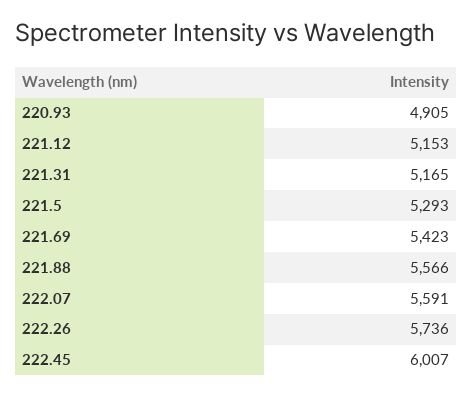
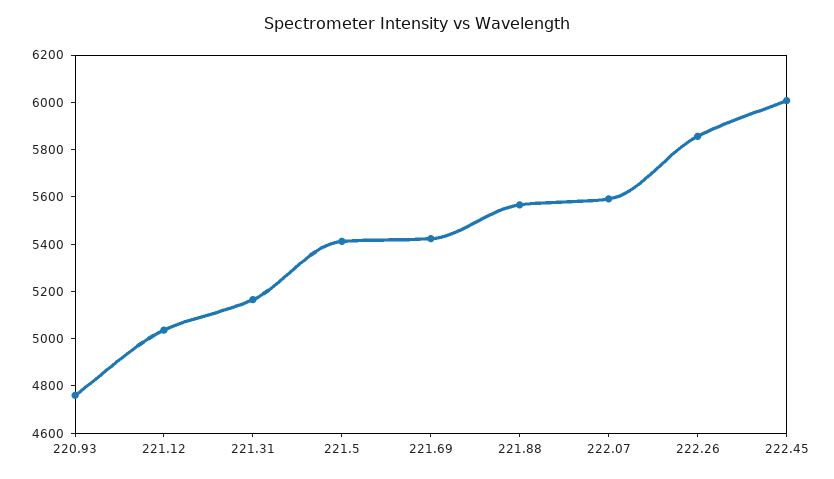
220.93: 4905 -> 4750
221.12: 5153 -> 5050
221.5: 5293 -> 5400
222.26: 5736 -> 5850

